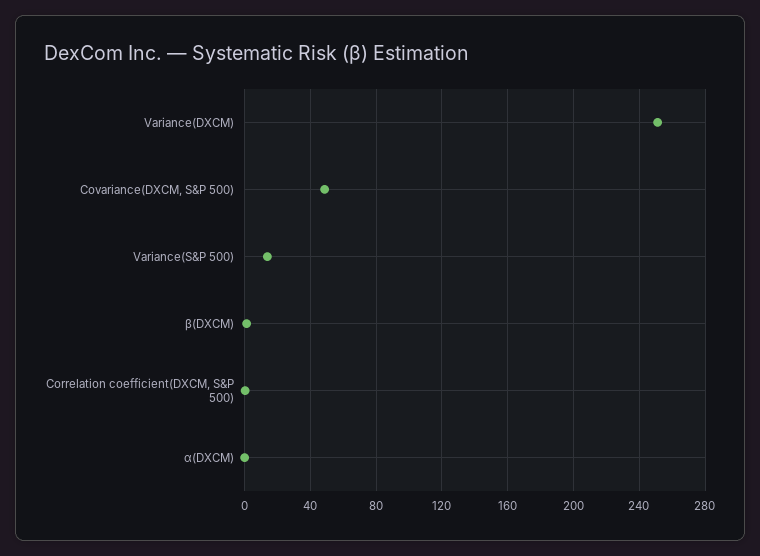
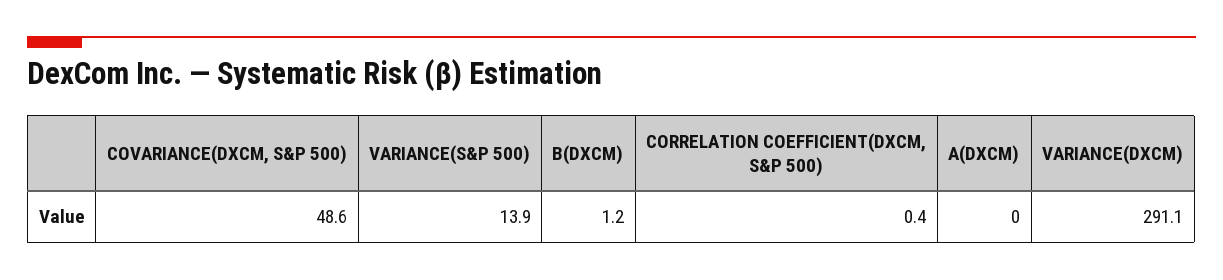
Variance(DXCM): 250 -> 291.1

